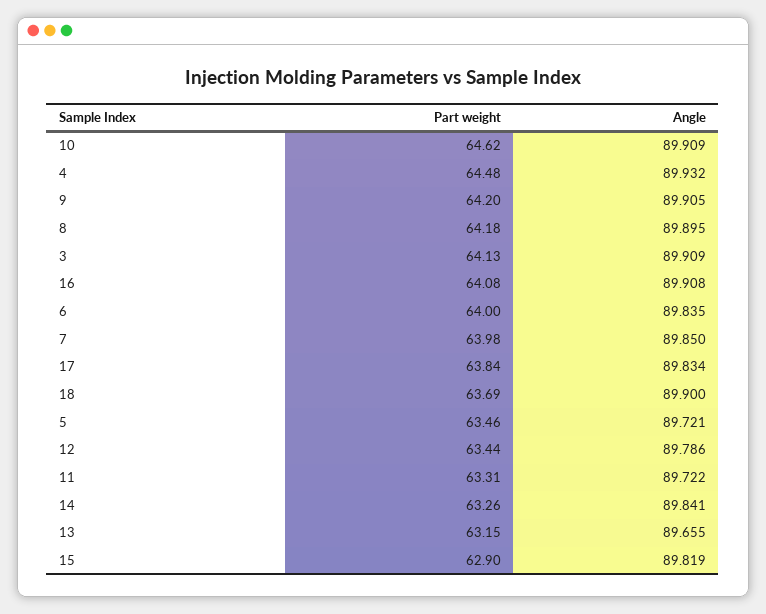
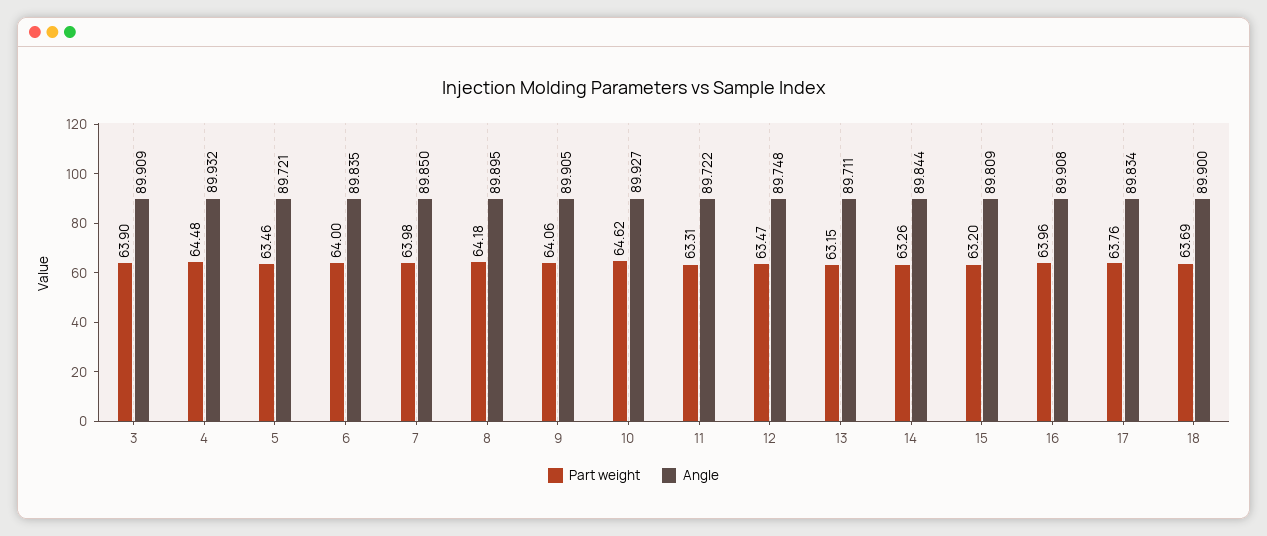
Angle, 10: 89.909 -> 89.927
Part weight, 9: 64.2 -> 64.06
Part weight, 3: 64.13 -> 63.9
Part weight, 16: 64.08 -> 63.96
Part weight, 17: 63.84 -> 63.76
Part weight, 12: 63.44 -> 63.47
Angle, 12: 89.786 -> 89.748
Angle, 14: 89.841 -> 89.844
Angle, 13: 89.655 -> 89.711
Part weight, 15: 62.9 -> 63.2
Angle, 15: 89.819 -> 89.809

